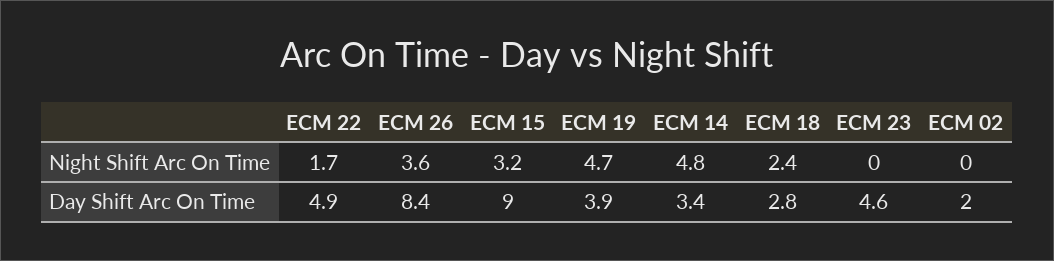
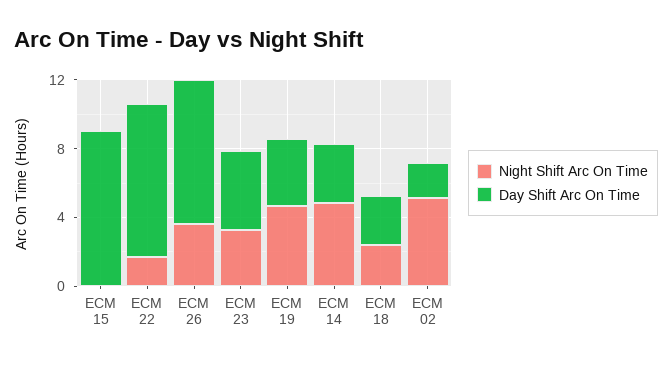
Night Shift Arc On Time, ECM 15: 3.2 -> 0
Night Shift Arc On Time, ECM 23: 0 -> 3
Night Shift Arc On Time, ECM 02: 0 -> 5
Day Shift Arc On Time, ECM 22: 4.9 -> 9

